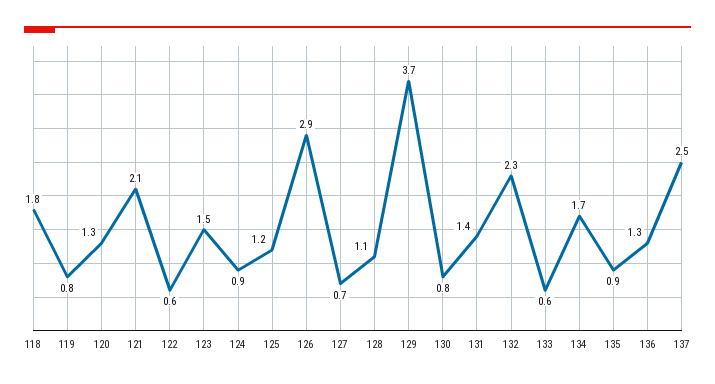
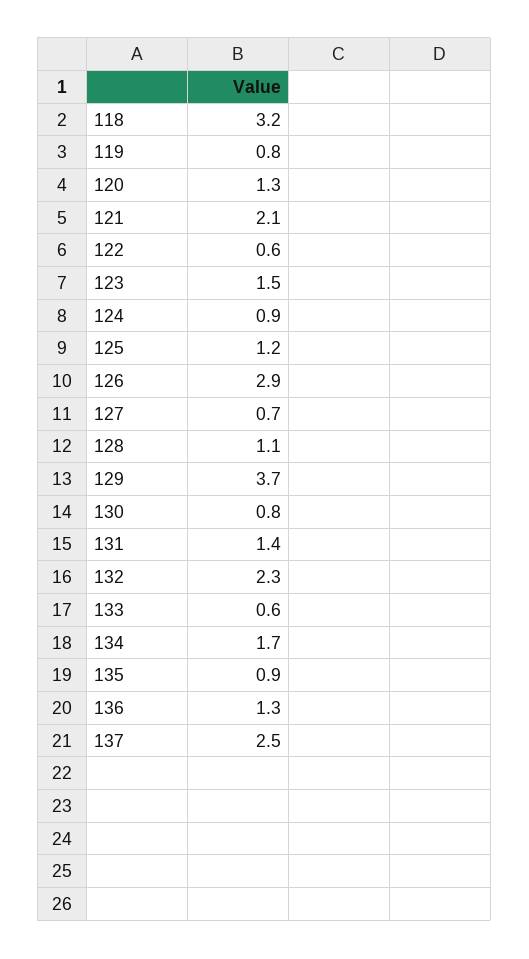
118: 1.8 -> 3.2

